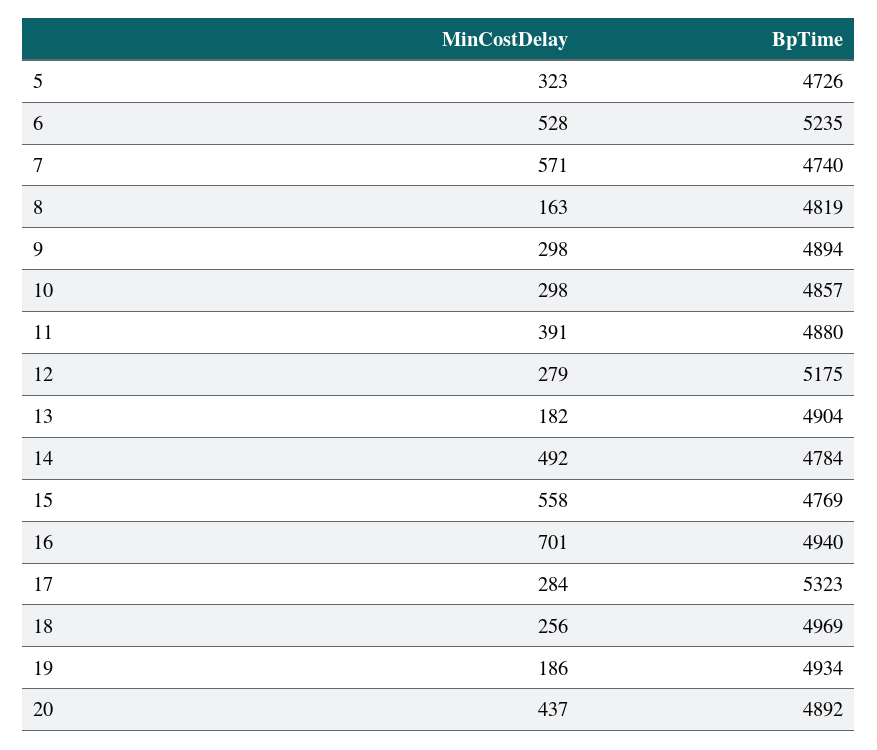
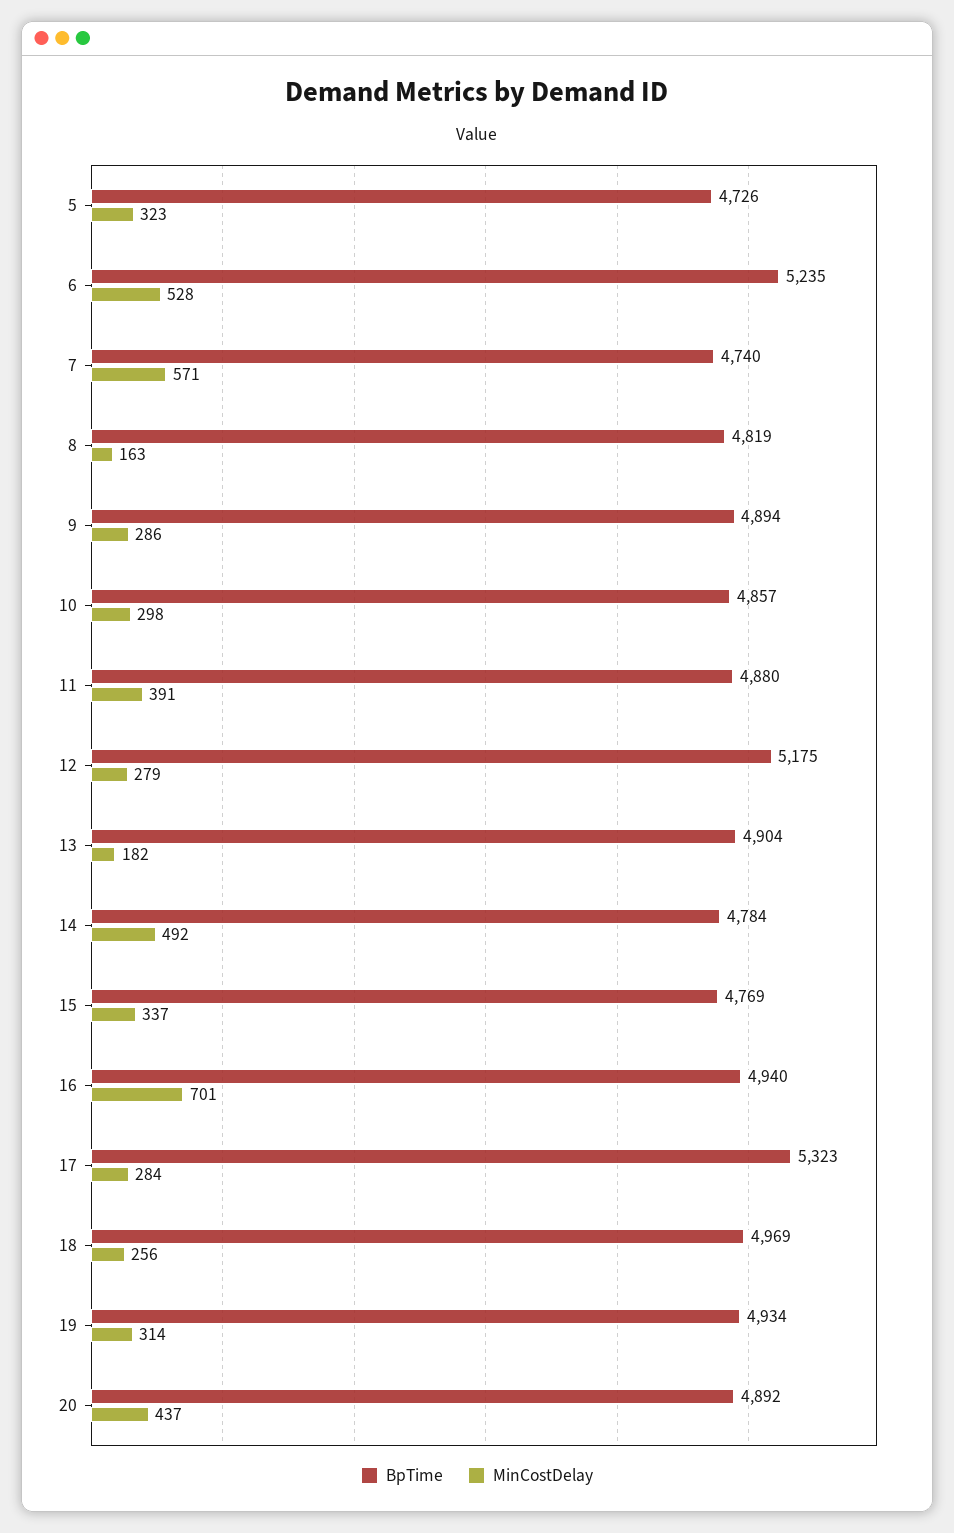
MinCostDelay, 9: 298 -> 286
MinCostDelay, 15: 558 -> 337
MinCostDelay, 19: 186 -> 314

